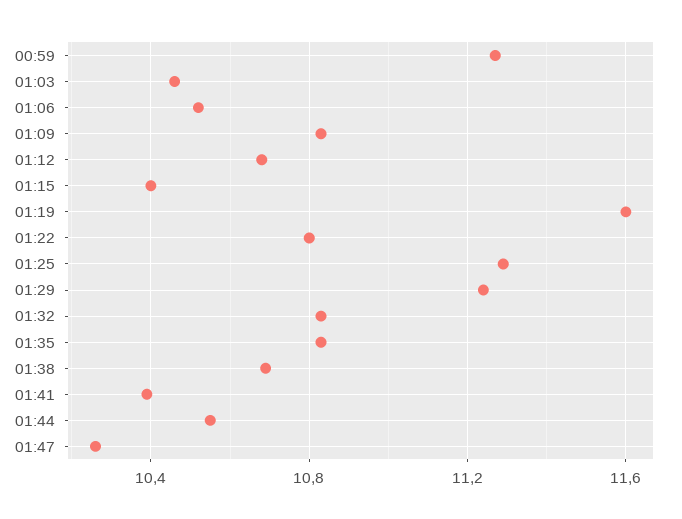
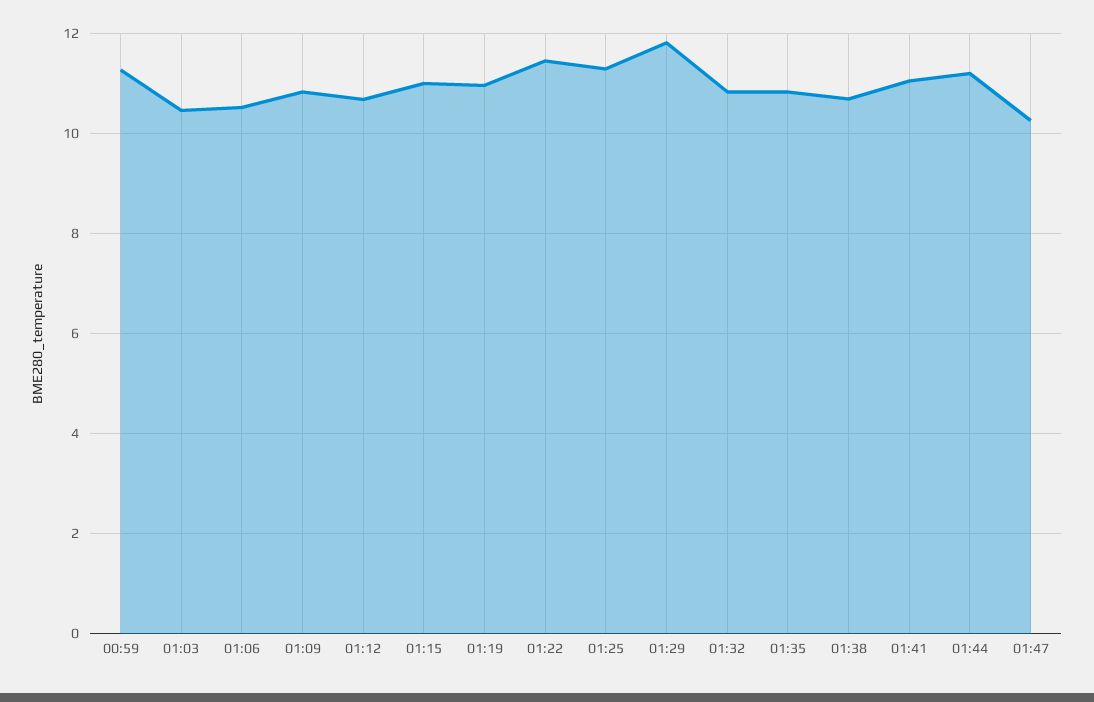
01:15: 10.4 -> 11
01:19: 11.6 -> 11
01:22: 10.8 -> 11.4
01:29: 11.25 -> 11.8
01:41: 10.4 -> 11
01:44: 10.55 -> 11.2

